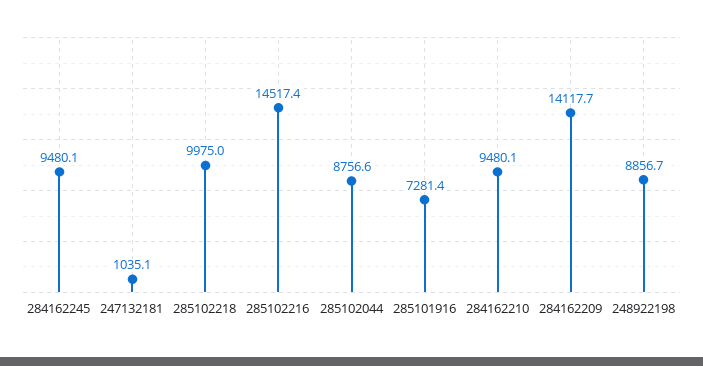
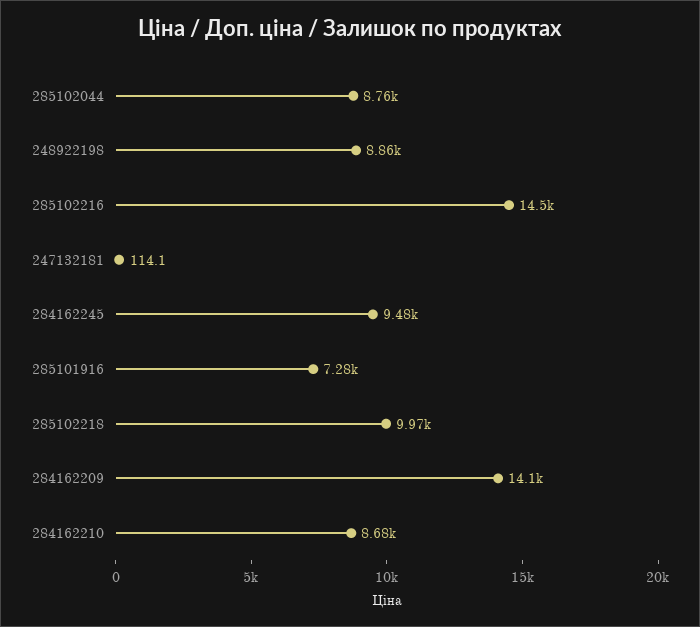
247132181: 1035.1 -> 114.1
284162210: 9480.1 -> 8680

